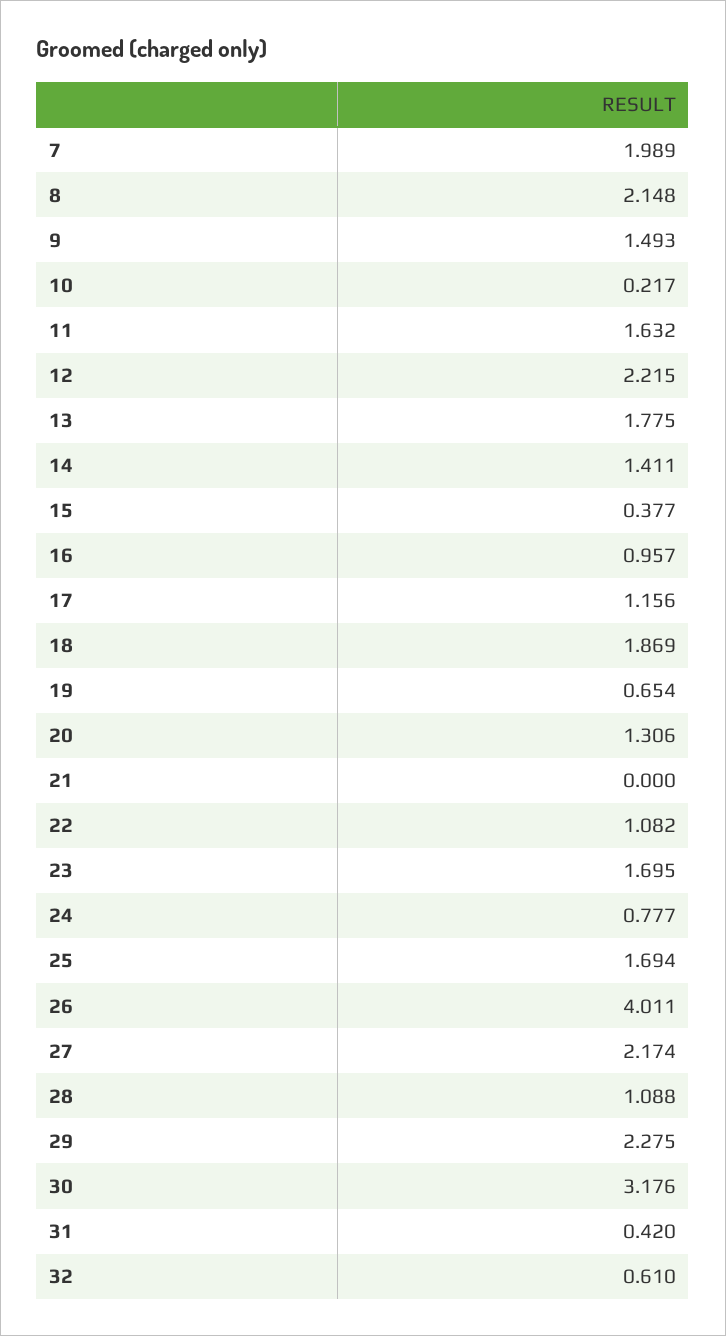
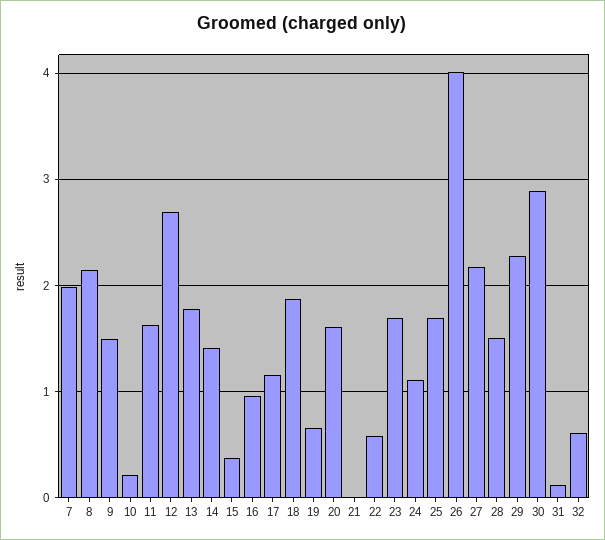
12: 2.215 -> 2.7
20: 1.306 -> 1.6
22: 1.082 -> 0.6
24: 0.777 -> 1.1
28: 1.088 -> 1.5
30: 3.176 -> 2.9
31: 0.42 -> 0.1

